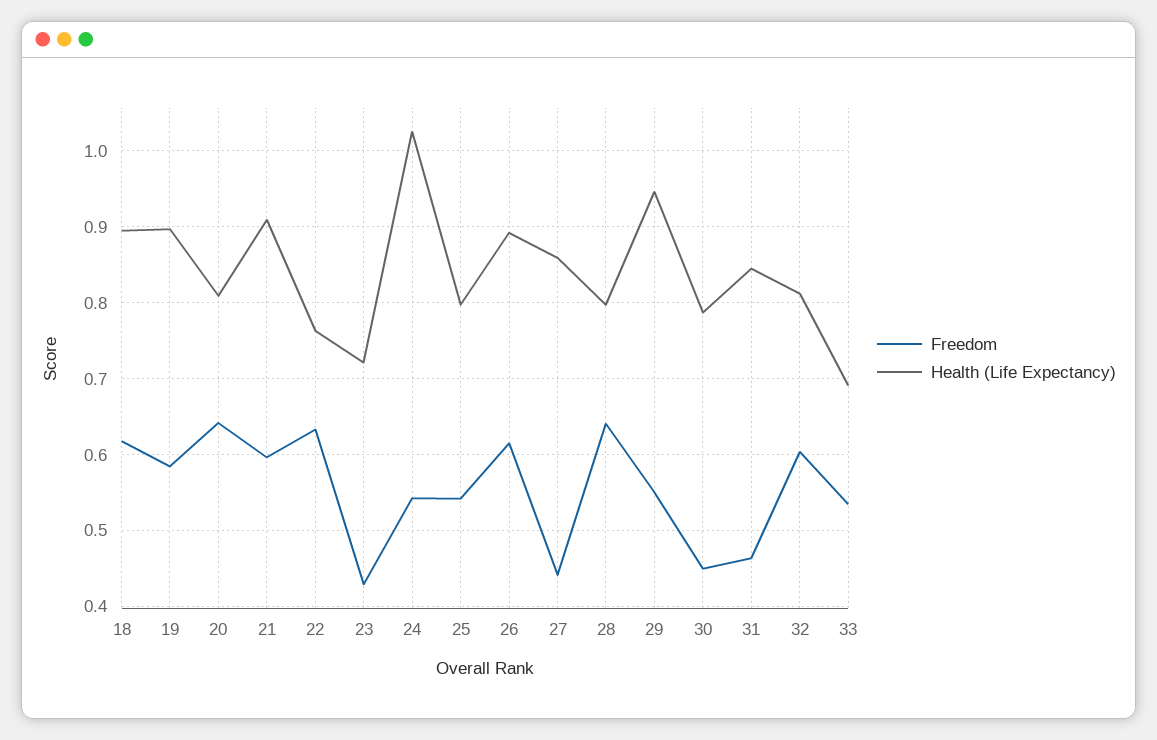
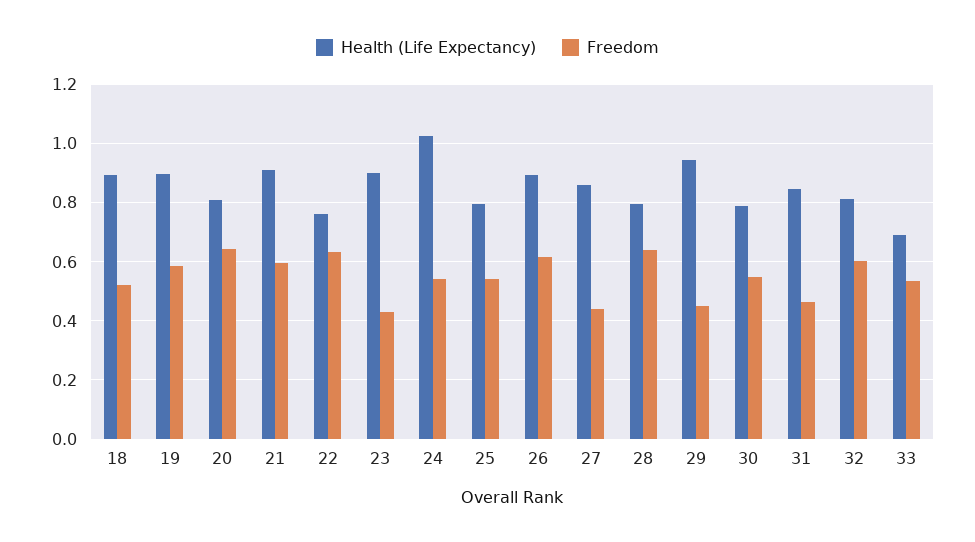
Freedom, 18: 0.62 -> 0.525
Health (Life Expectancy), 23: 0.72 -> 0.9
Freedom, 29: 0.55 -> 0.45
Freedom, 30: 0.45 -> 0.55

